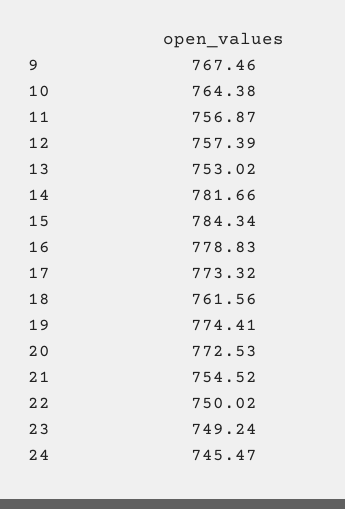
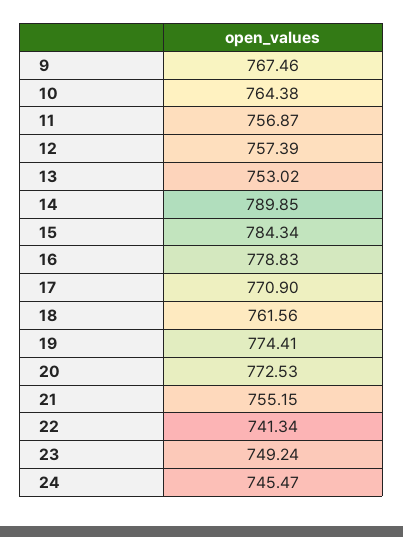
14: 781.66 -> 789.85
17: 773.32 -> 770.9
21: 754.52 -> 755.15
22: 750.02 -> 741.34

